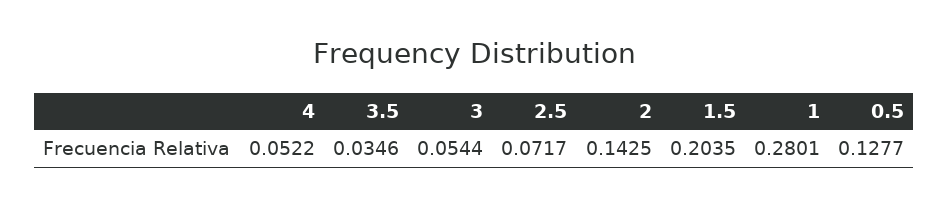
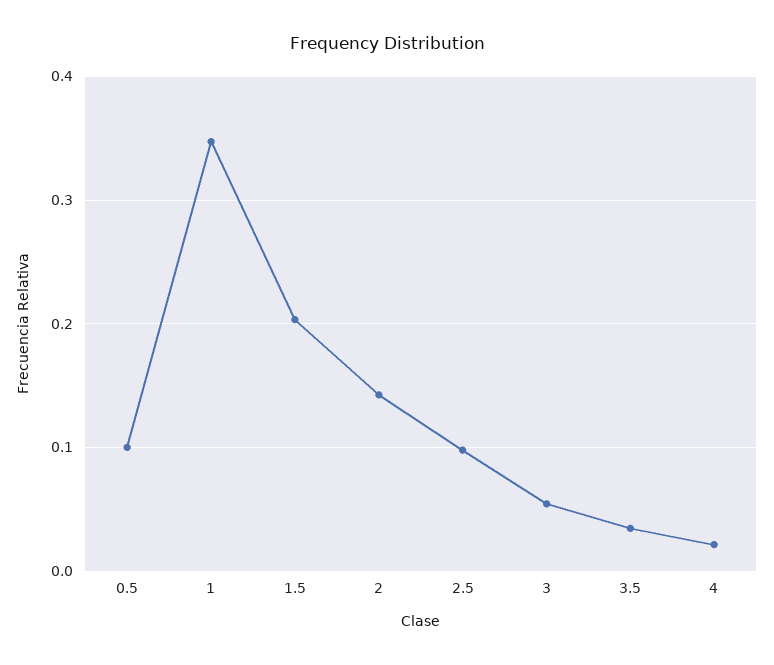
4: 0.0522 -> 0.02
2.5: 0.0717 -> 0.1
1: 0.2801 -> 0.35
0.5: 0.1277 -> 0.1

